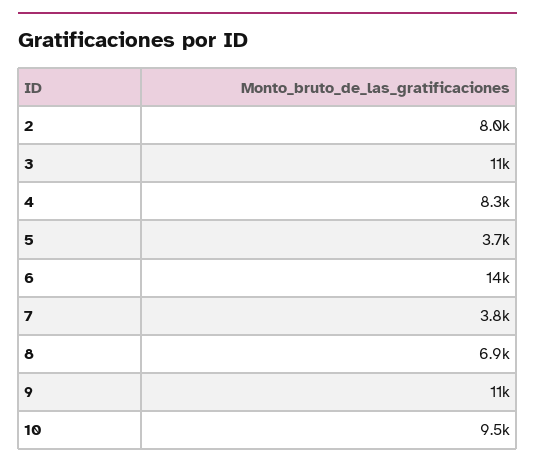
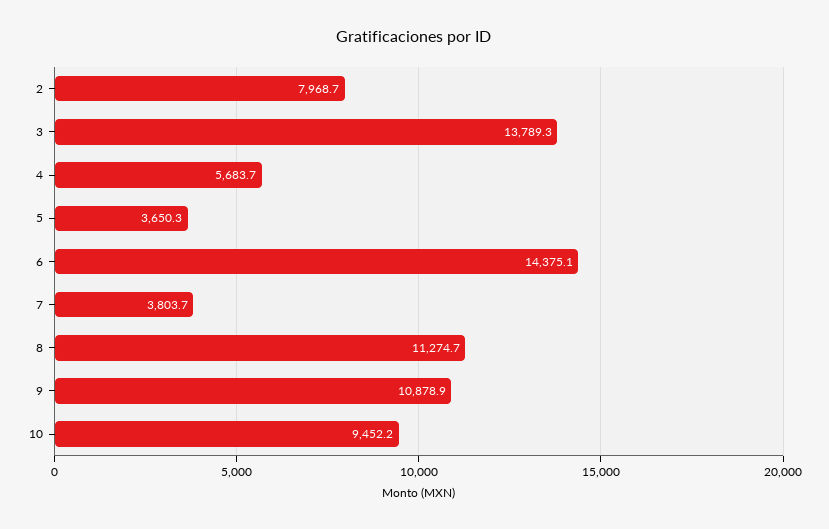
3: 11000 -> 13789.3
4: 8300 -> 5683.7
8: 6900 -> 11274.7

